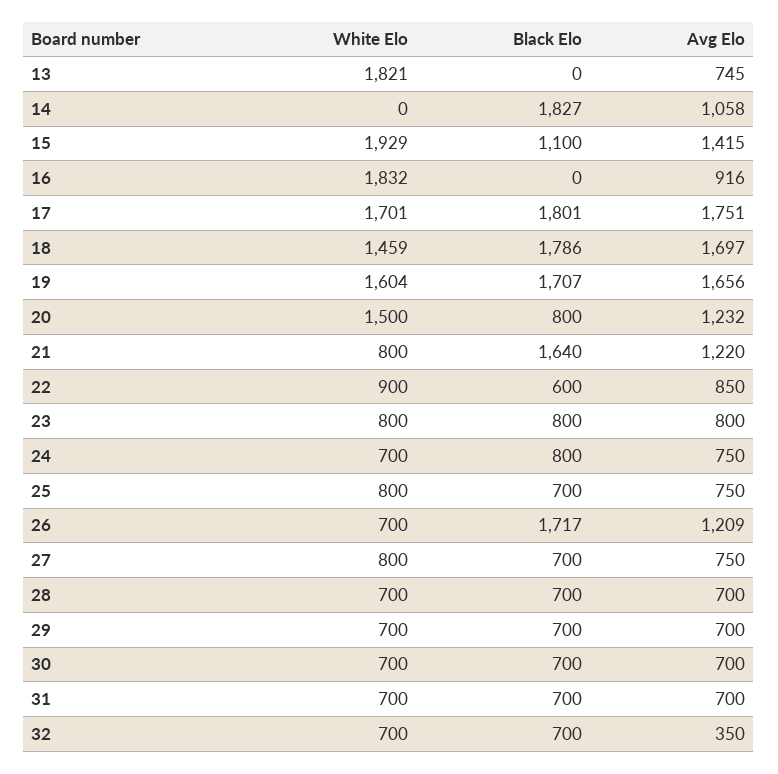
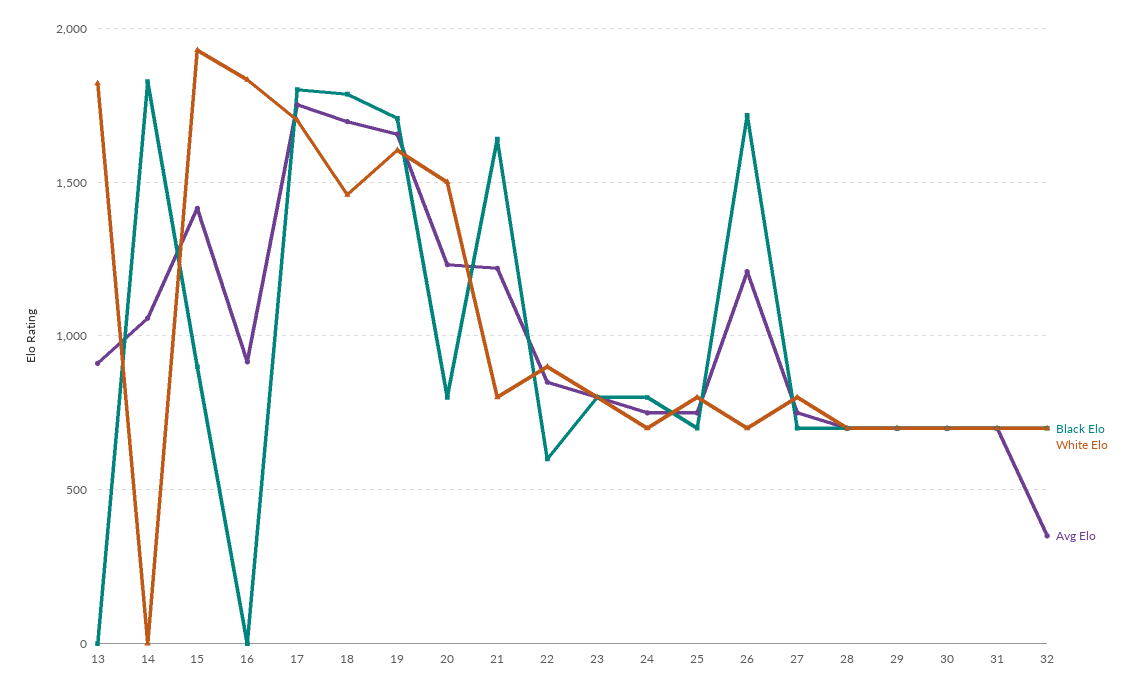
Avg Elo, 13: 745 -> 900
Black Elo, 15: 1100 -> 900

